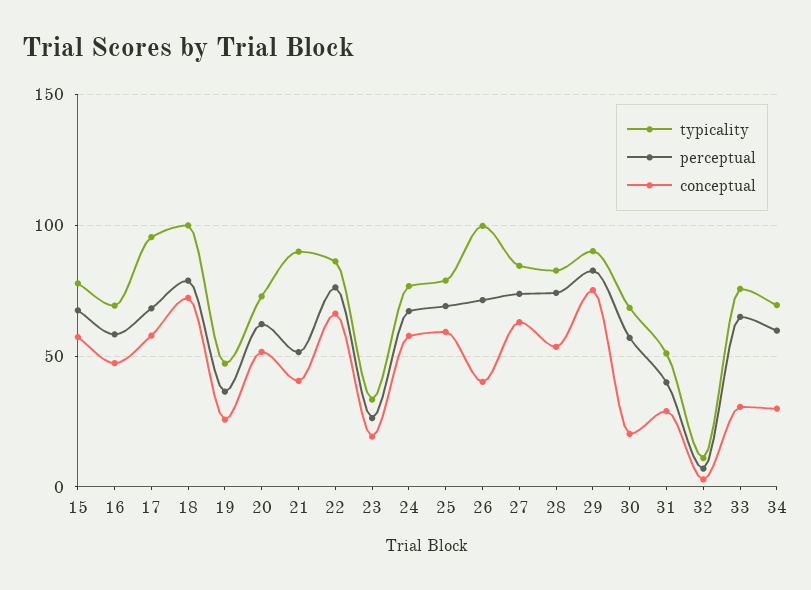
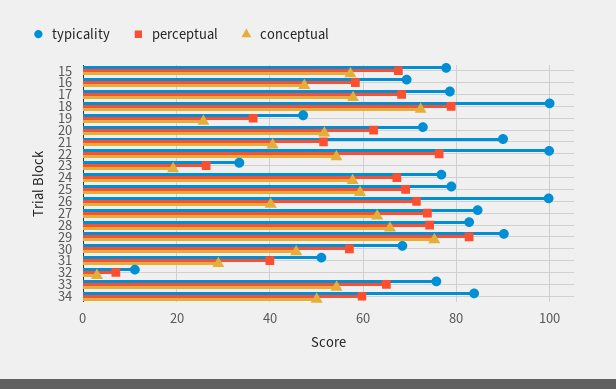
typicality, 17: 95 -> 78
typicality, 22: 85 -> 100
conceptual, 22: 65 -> 54
conceptual, 28: 55 -> 66
conceptual, 30: 20 -> 46
conceptual, 33: 30 -> 54
typicality, 34: 70 -> 84
conceptual, 34: 30 -> 50

